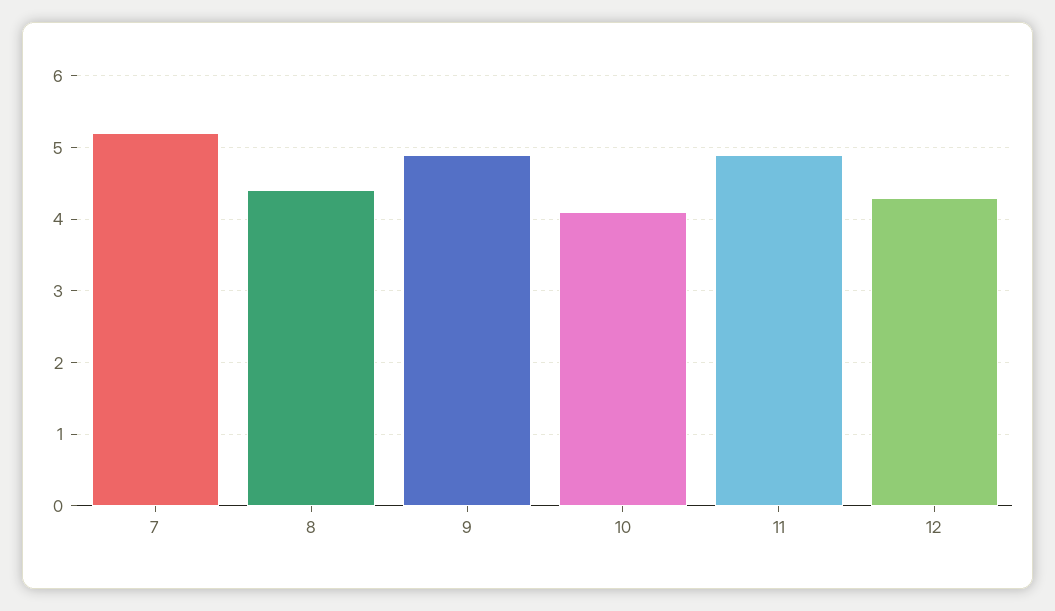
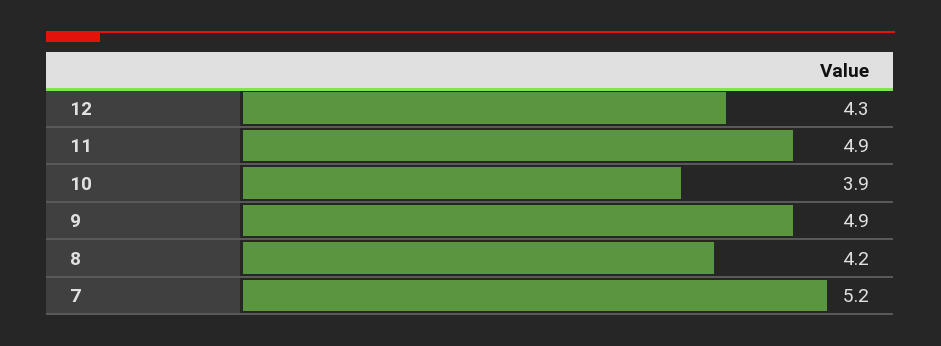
8: 4.4 -> 4.2
10: 4.1 -> 3.9

